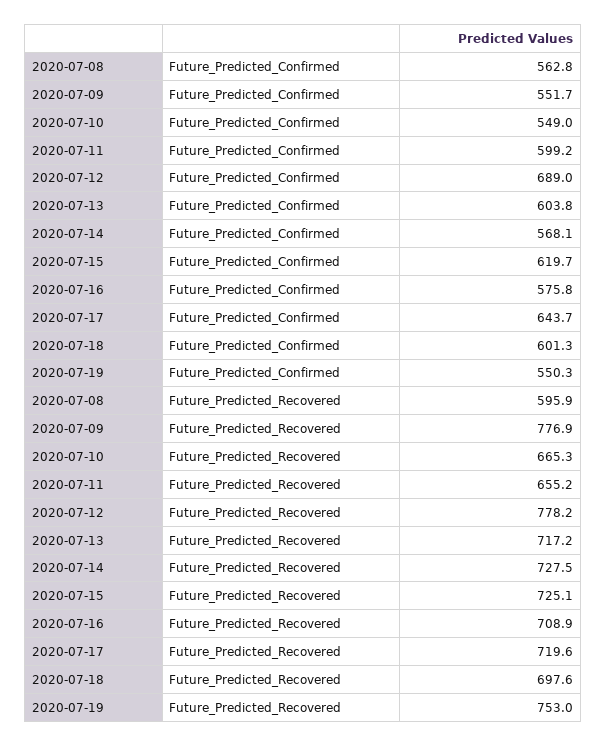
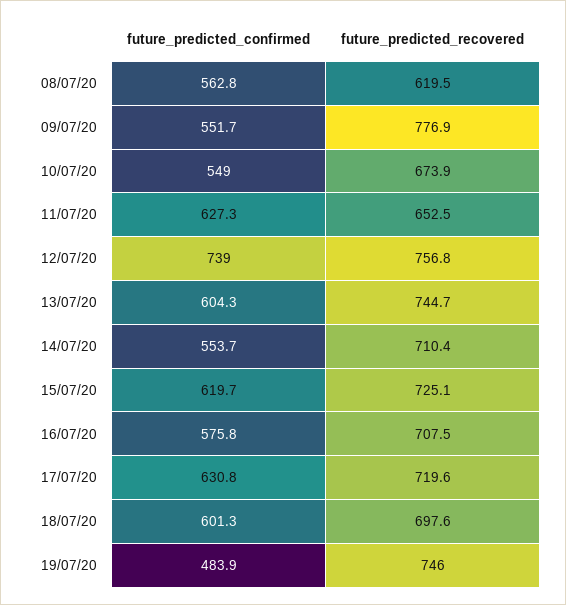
2020-07-11, Future_Predicted_Confirmed: 599.2 -> 627.3
2020-07-12, Future_Predicted_Confirmed: 689 -> 739
2020-07-13, Future_Predicted_Confirmed: 603.8 -> 604.3
2020-07-14, Future_Predicted_Confirmed: 568.1 -> 553.7
2020-07-17, Future_Predicted_Confirmed: 643.7 -> 630.8
2020-07-19, Future_Predicted_Confirmed: 550.3 -> 483.9
2020-07-08, Future_Predicted_Recovered: 595.9 -> 619.5
2020-07-10, Future_Predicted_Recovered: 665.3 -> 673.9
2020-07-11, Future_Predicted_Recovered: 655.2 -> 652.5
2020-07-12, Future_Predicted_Recovered: 778.2 -> 756.8
2020-07-13, Future_Predicted_Recovered: 717.2 -> 744.7
2020-07-14, Future_Predicted_Recovered: 727.5 -> 710.4
2020-07-16, Future_Predicted_Recovered: 708.9 -> 707.5
2020-07-19, Future_Predicted_Recovered: 753 -> 746

